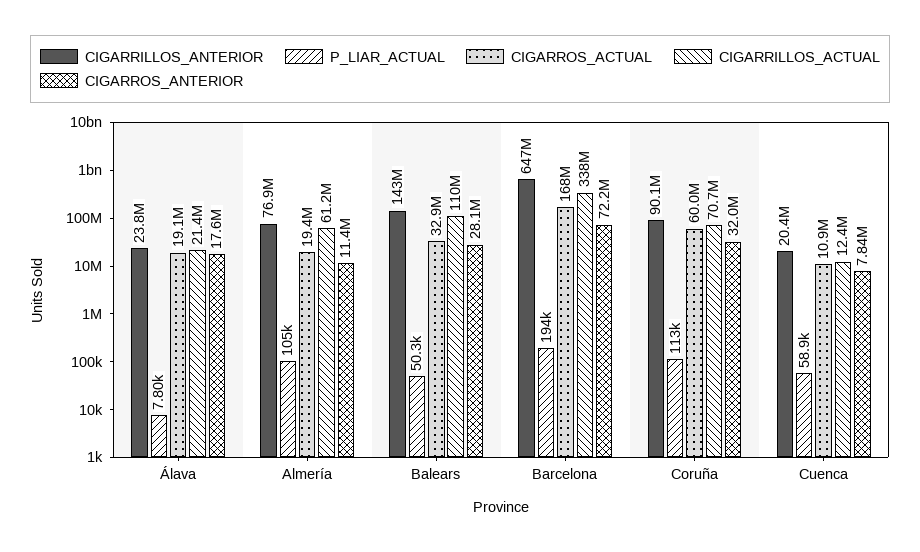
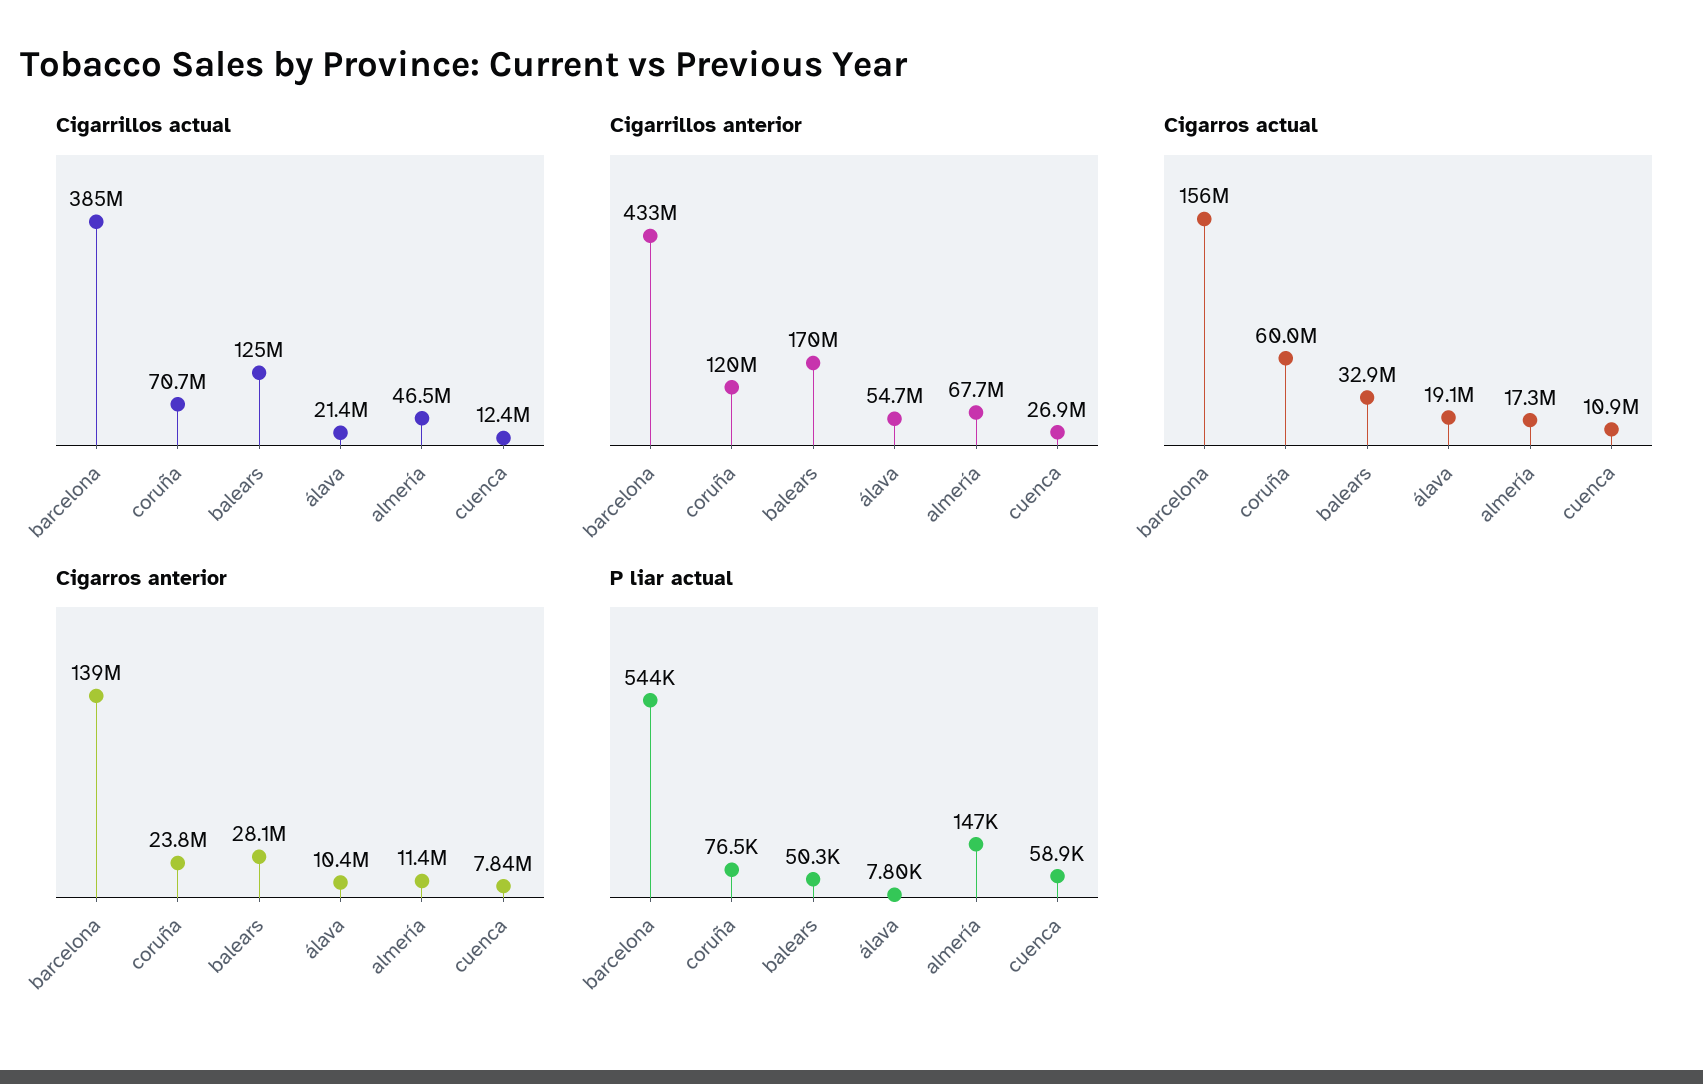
CIGARRILLOS_ANTERIOR, Álava: 23800000 -> 54700000
CIGARROS_ANTERIOR, Álava: 17600000 -> 10400000
CIGARRILLOS_ANTERIOR, Almería: 76900000 -> 67700000
P_LIAR_ACTUAL, Almería: 105000 -> 147000
CIGARROS_ACTUAL, Almería: 19400000 -> 17300000
CIGARRILLOS_ACTUAL, Almería: 61200000 -> 46500000
CIGARRILLOS_ANTERIOR, Balears: 143000000 -> 170000000
CIGARRILLOS_ACTUAL, Balears: 110000000 -> 125000000
CIGARRILLOS_ANTERIOR, Barcelona: 647000000 -> 433000000
P_LIAR_ACTUAL, Barcelona: 194000 -> 544000
CIGARROS_ACTUAL, Barcelona: 168000000 -> 156000000
CIGARRILLOS_ACTUAL, Barcelona: 338000000 -> 385000000
CIGARROS_ANTERIOR, Barcelona: 72200000 -> 139000000
CIGARRILLOS_ANTERIOR, Coruña: 90100000 -> 120000000
P_LIAR_ACTUAL, Coruña: 113000 -> 76500
CIGARROS_ANTERIOR, Coruña: 32000000 -> 23800000
CIGARRILLOS_ANTERIOR, Cuenca: 20400000 -> 26900000

